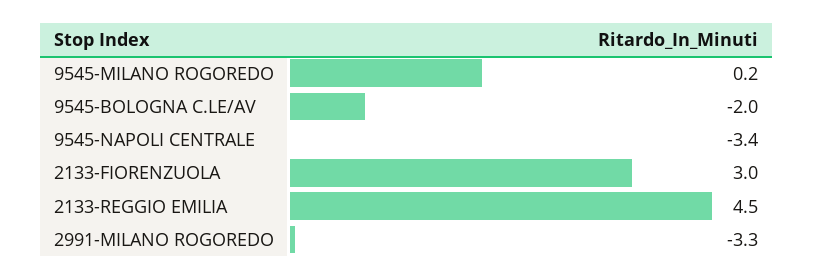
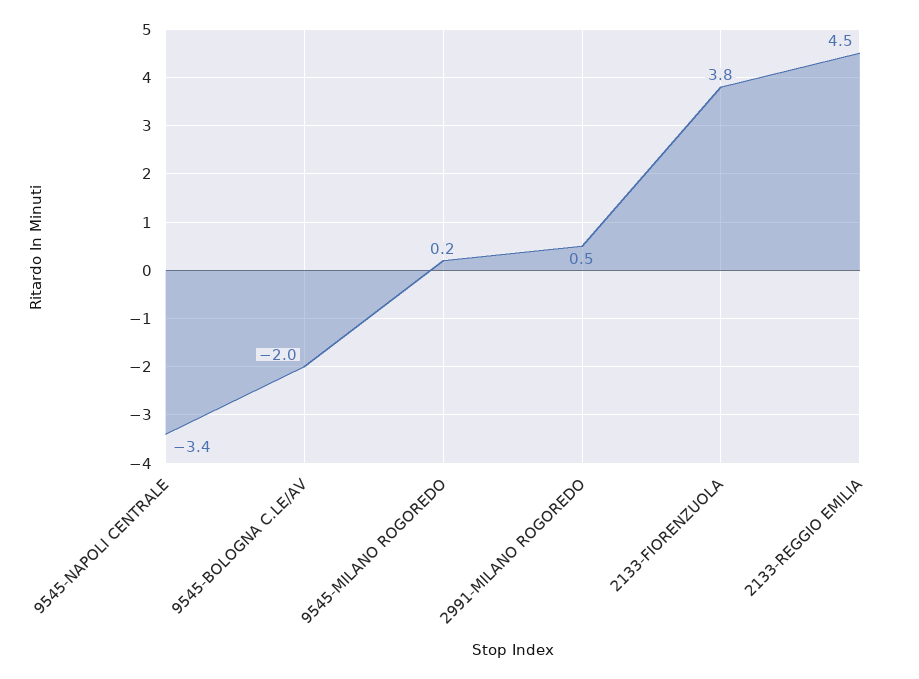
2133-FIORENZUOLA: 3 -> 3.8
2991-MILANO ROGOREDO: -3.3 -> 0.5

